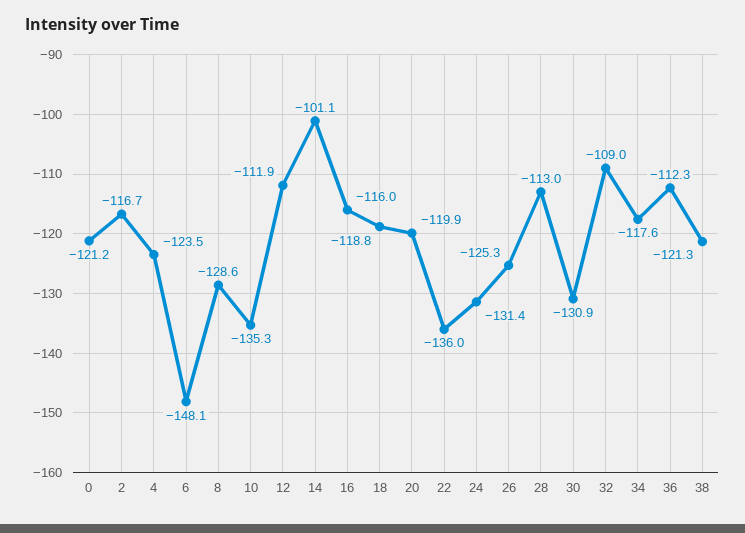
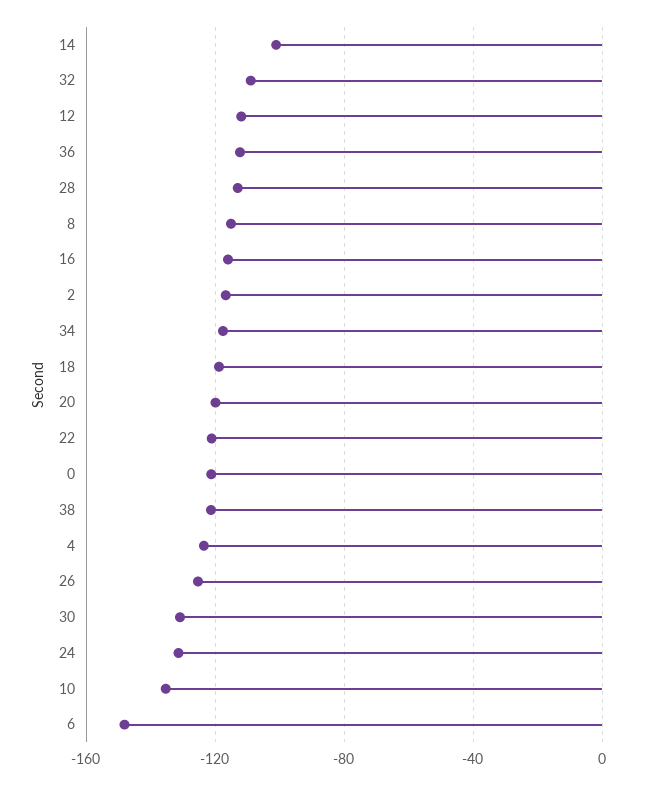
8: -128.6 -> -115
22: -136 -> -120

